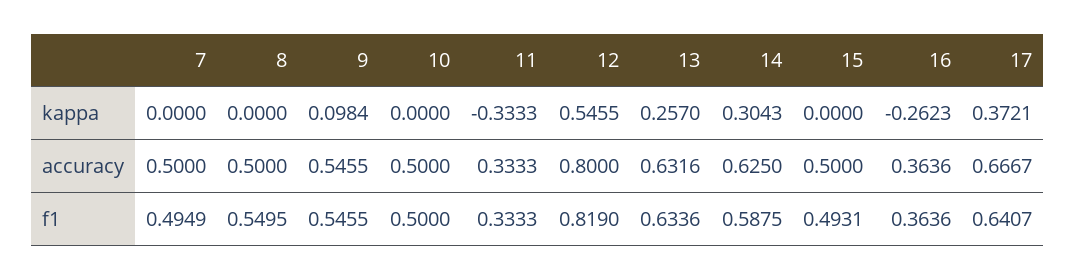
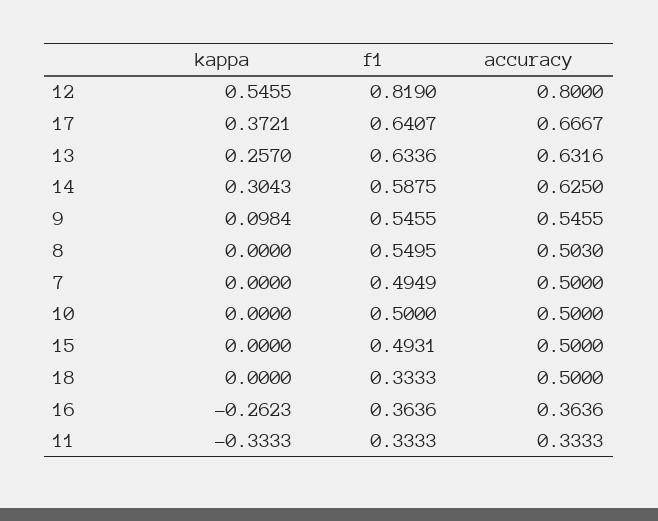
8, accuracy: 0.5 -> 0.503
18, kappa: none -> 0
18, f1: none -> 0.3333
18, accuracy: none -> 0.5

